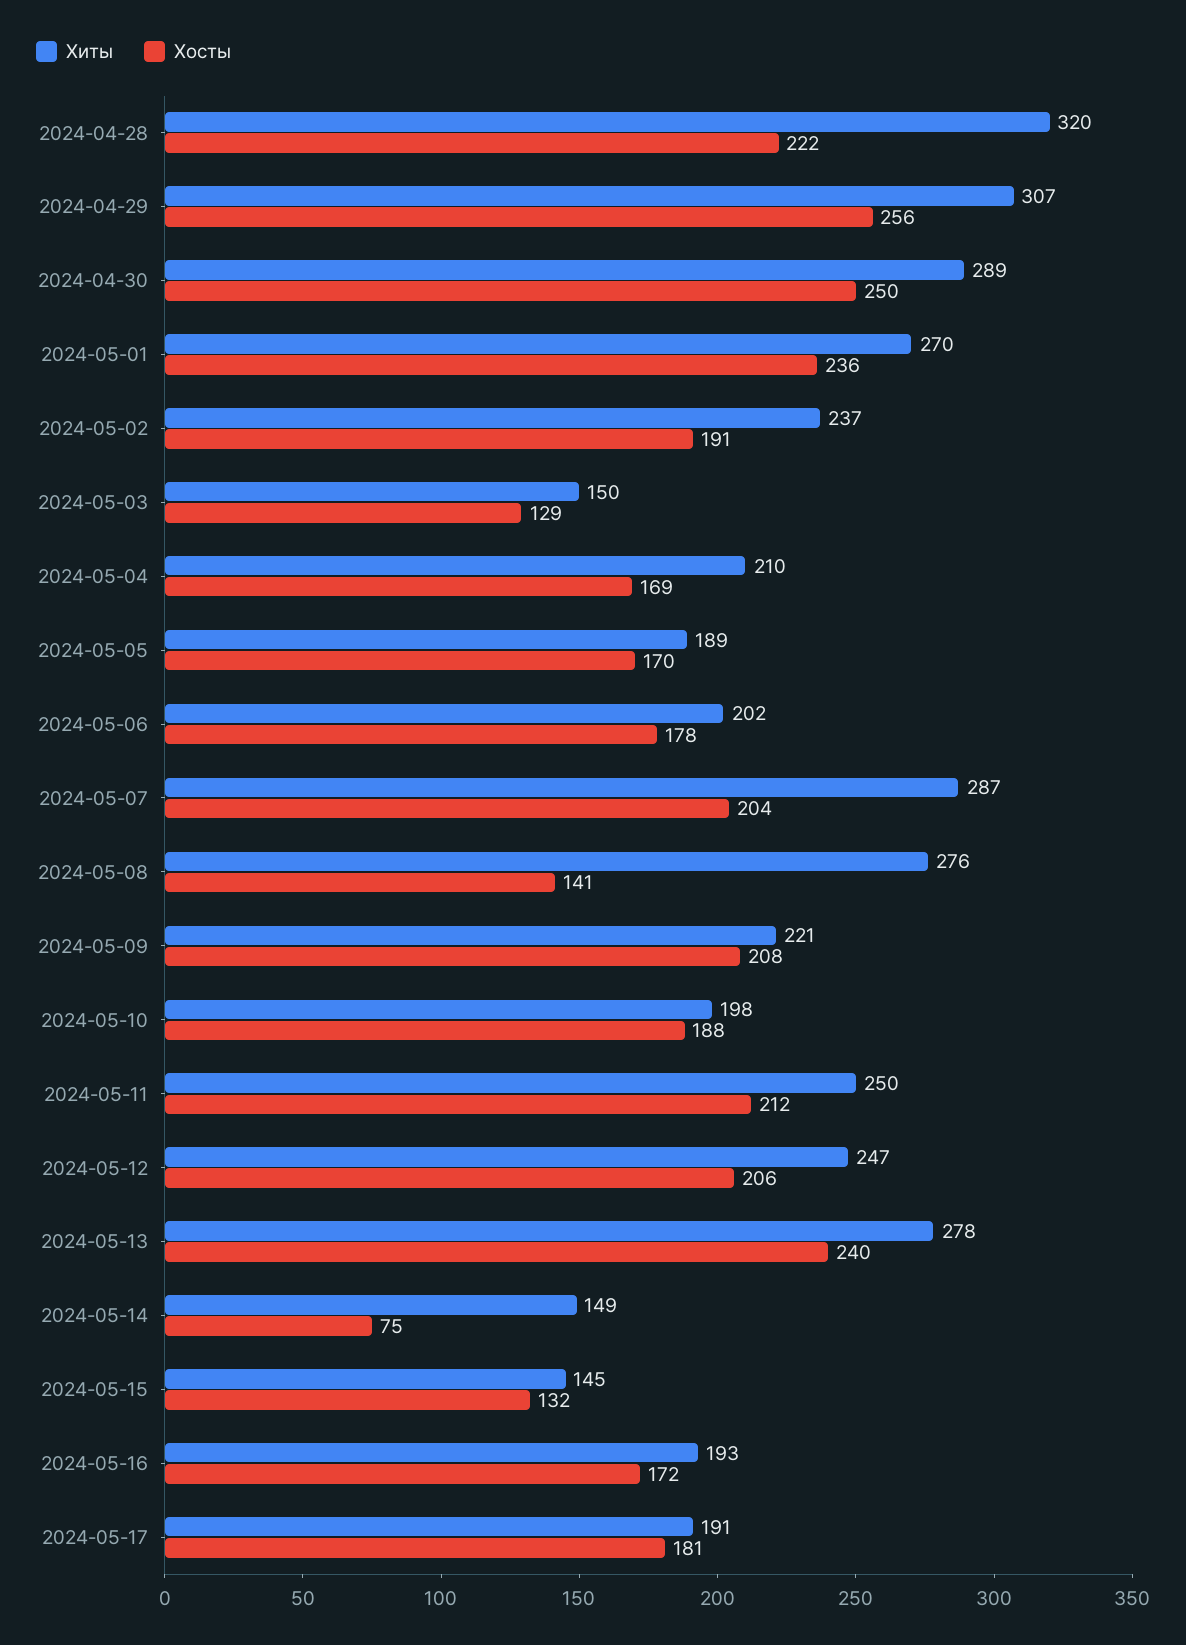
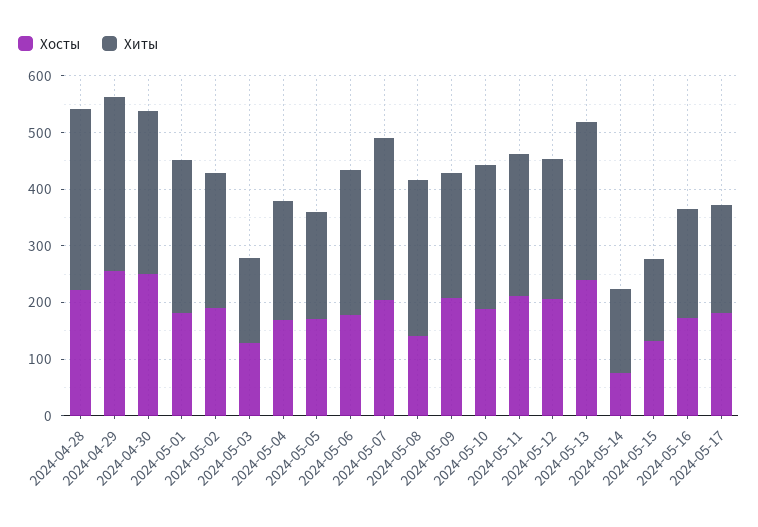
Хосты, 2024-05-01: 236 -> 180
Хиты, 2024-05-06: 202 -> 260
Хиты, 2024-05-10: 198 -> 260

